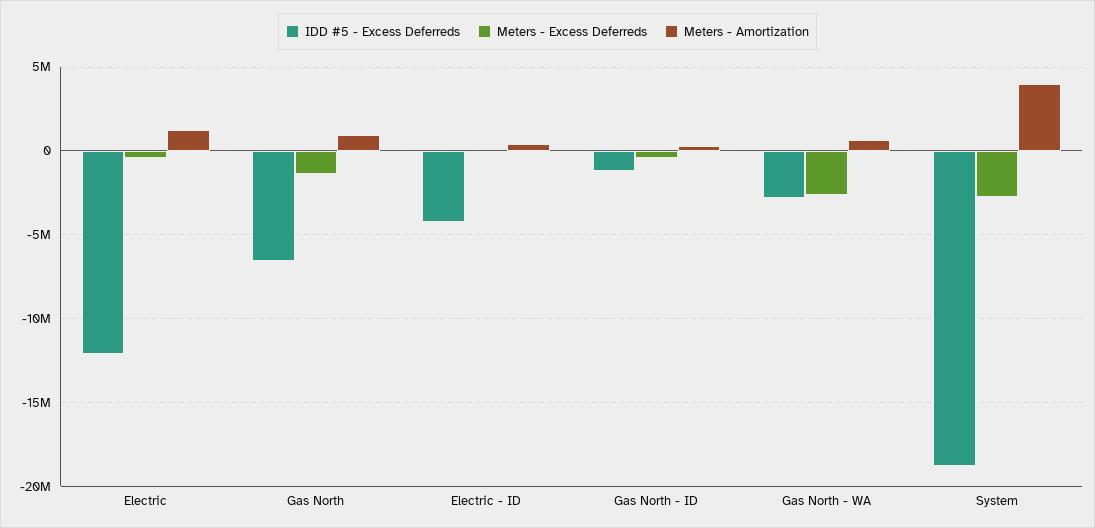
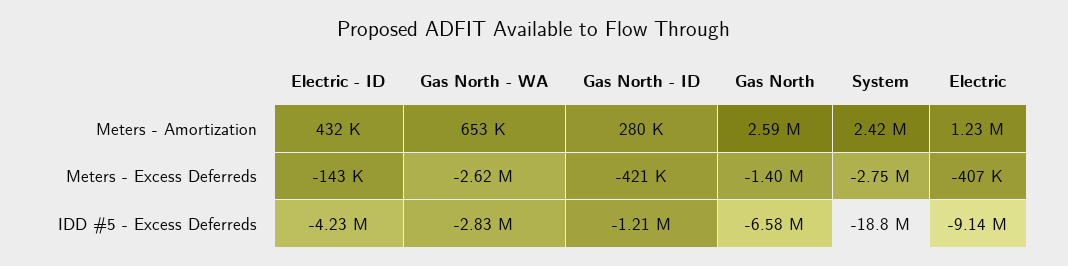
IDD #5 - Excess Deferreds, Electric: -12000000 -> -9140000
Meters - Amortization, Gas North: 1000000 -> 2590000
Meters - Amortization, System: 4000000 -> 2420000

